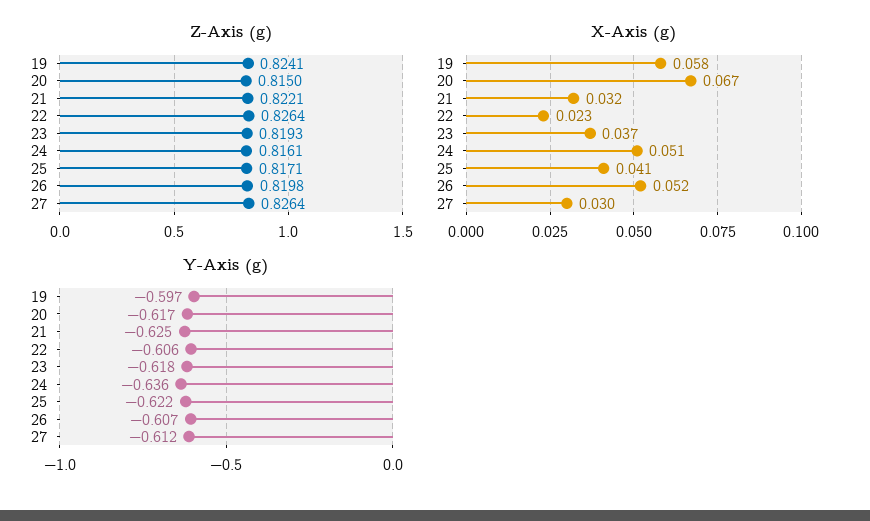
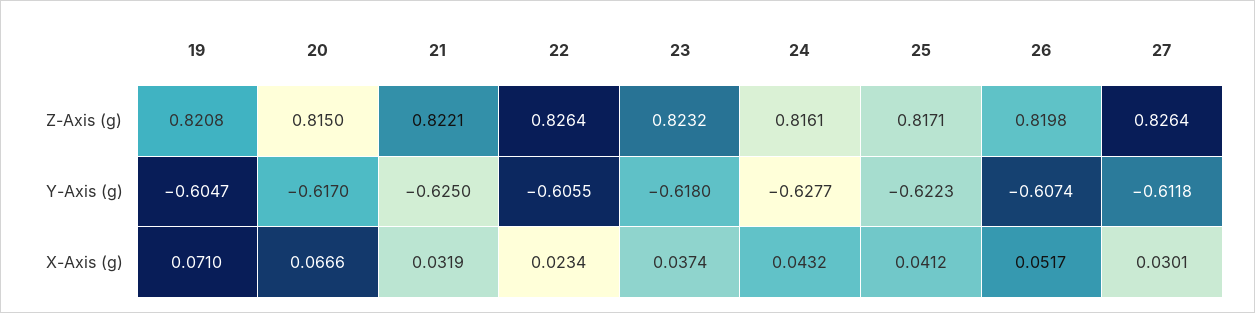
Z-Axis (g), 19: 0.8241 -> 0.8208
Z-Axis (g), 23: 0.8193 -> 0.8232
X-Axis (g), 19: 0.058 -> 0.071
X-Axis (g), 24: 0.051 -> 0.0432
Y-Axis (g), 19: -0.597 -> -0.6047
Y-Axis (g), 24: -0.636 -> -0.6277

